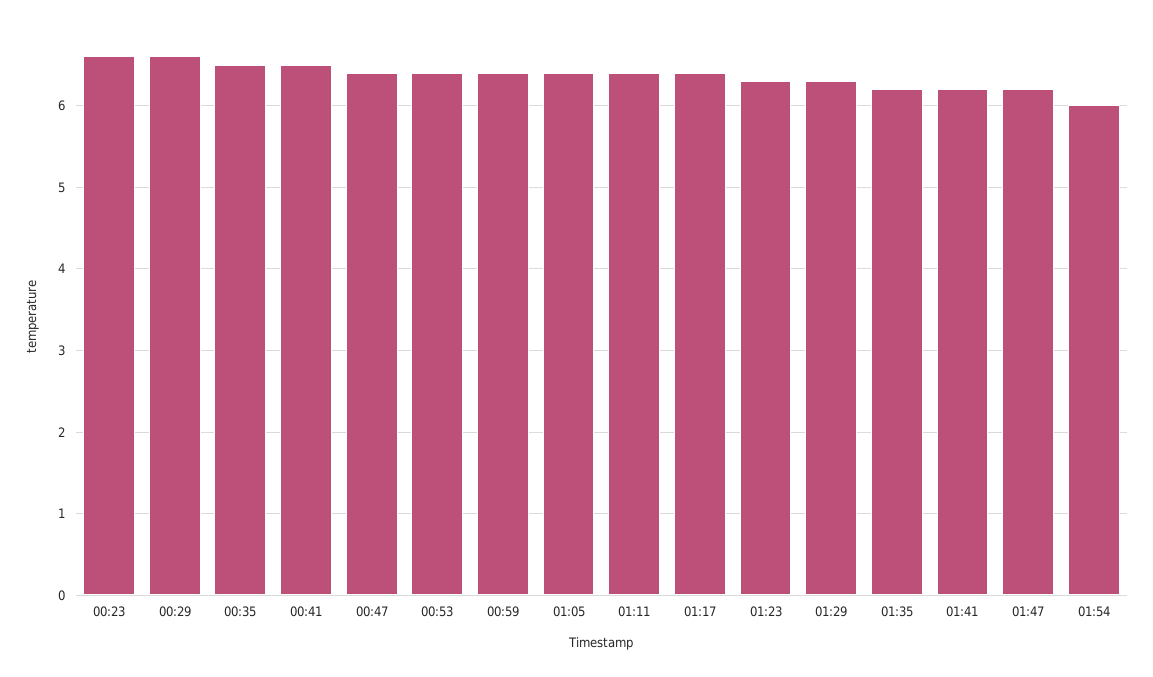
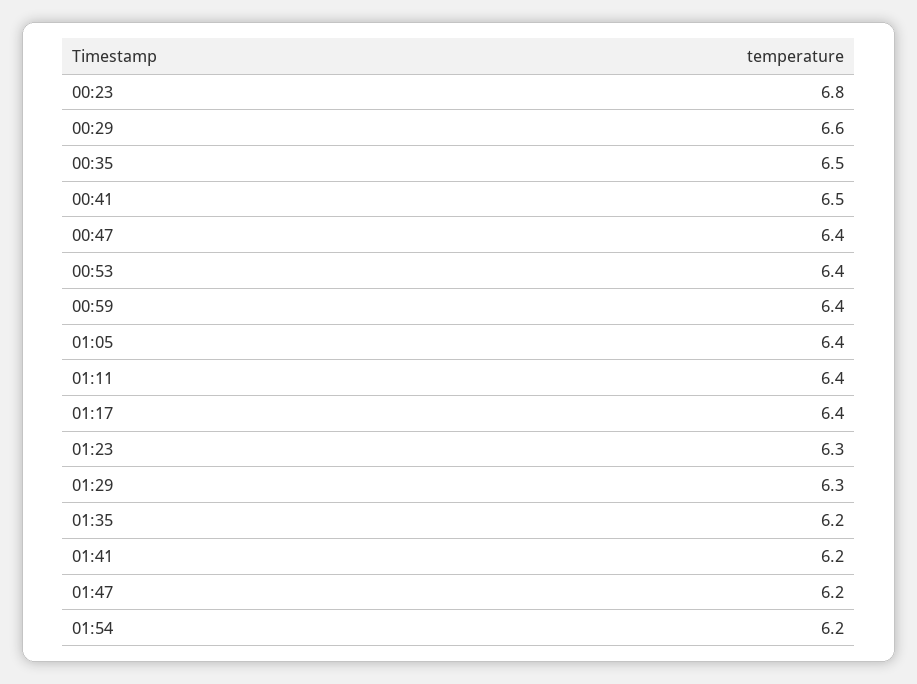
00:23: 6.6 -> 6.8
01:54: 6 -> 6.2

